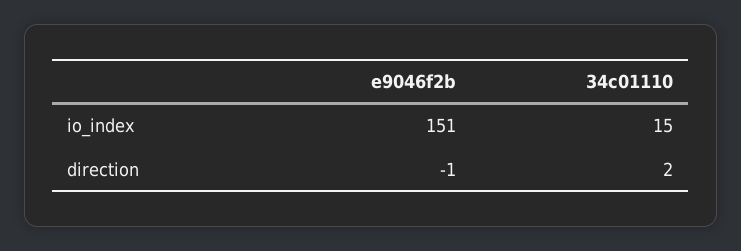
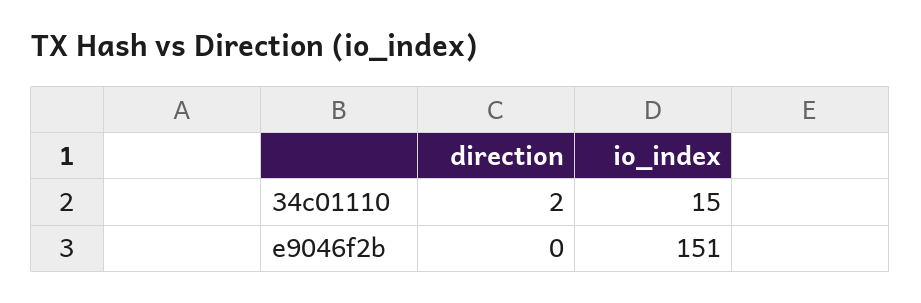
e9046f2b, direction: -1 -> 0

